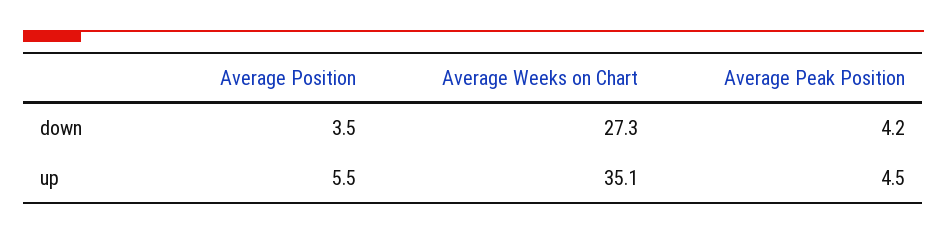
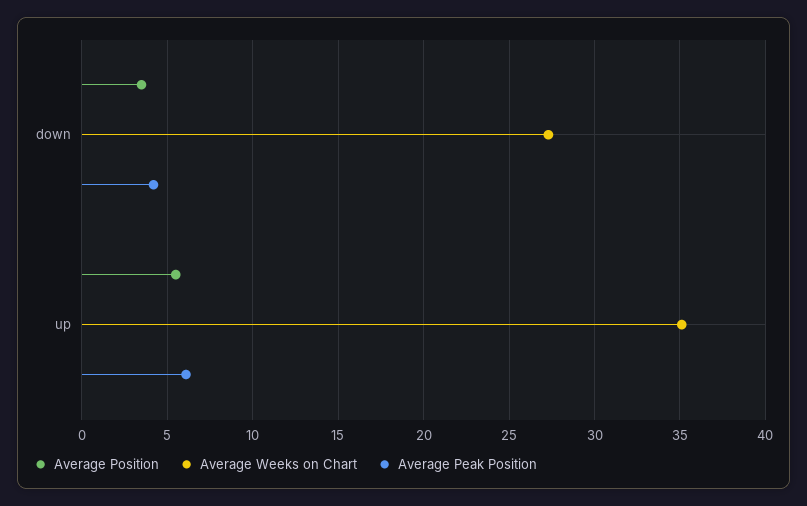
Average Peak Position, up: 4.5 -> 6

